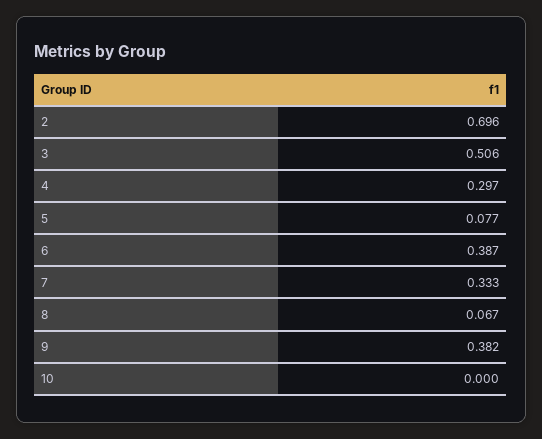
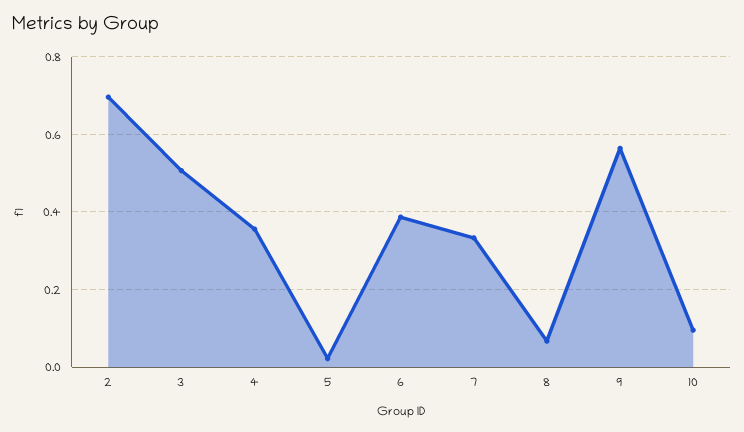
4: 0.297 -> 0.36
5: 0.077 -> 0.02
9: 0.382 -> 0.56
10: 0 -> 0.1

